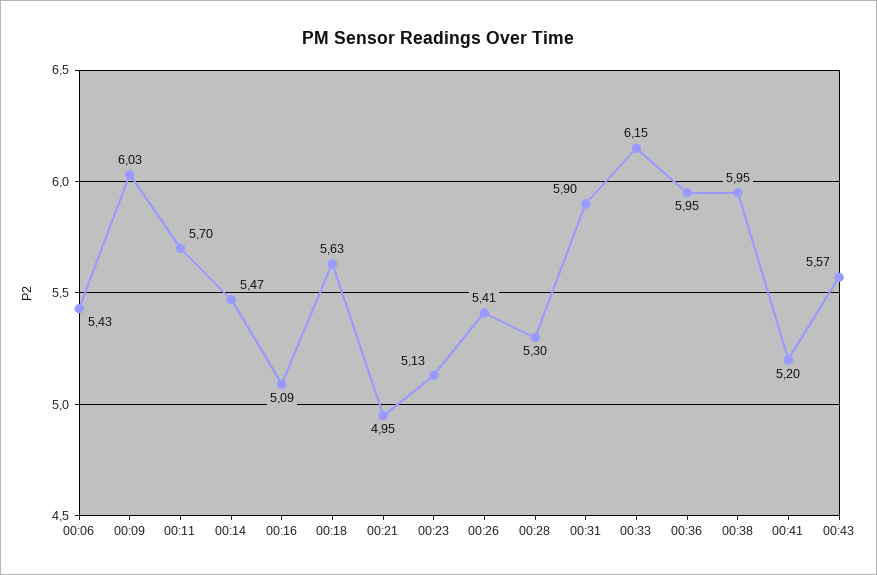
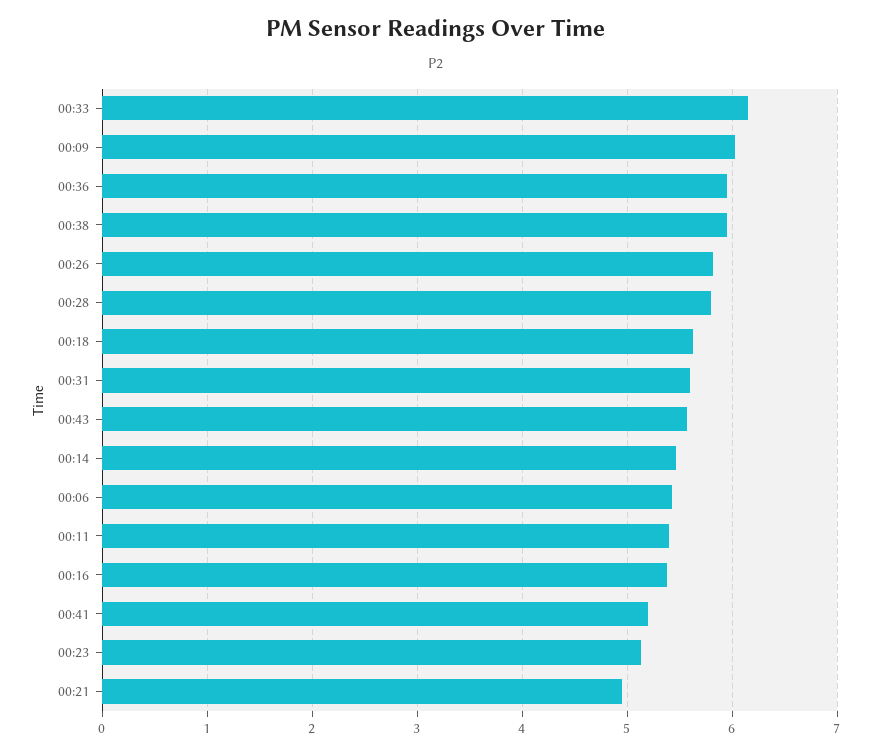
00:11: 5.7 -> 5.4
00:16: 5.09 -> 5.4
00:26: 5.41 -> 5.8
00:28: 5.3 -> 5.8
00:31: 5.9 -> 5.6

